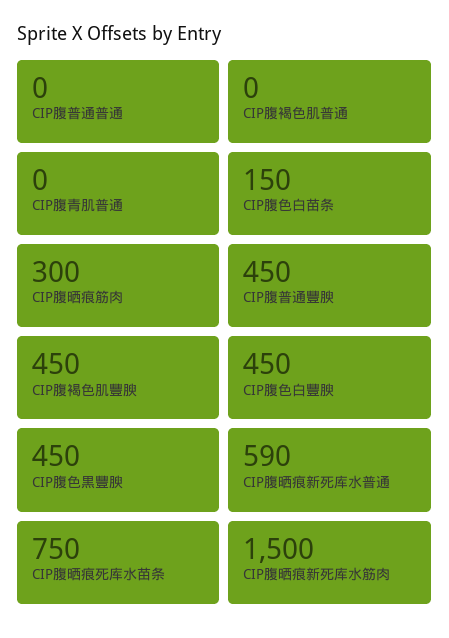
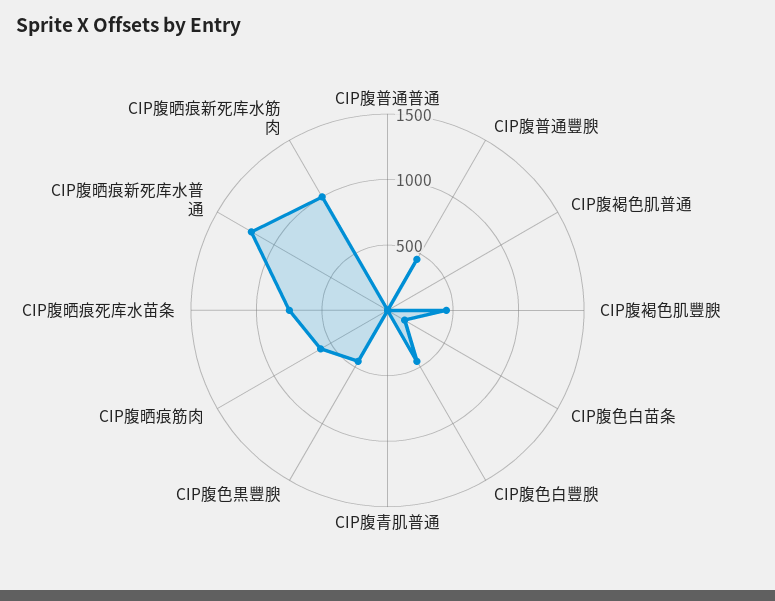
CIP腹晒痕筋肉: 300 -> 600
CIP腹晒痕新死库水普通: 590 -> 1200
CIP腹晒痕新死库水筋肉: 1500 -> 1000

